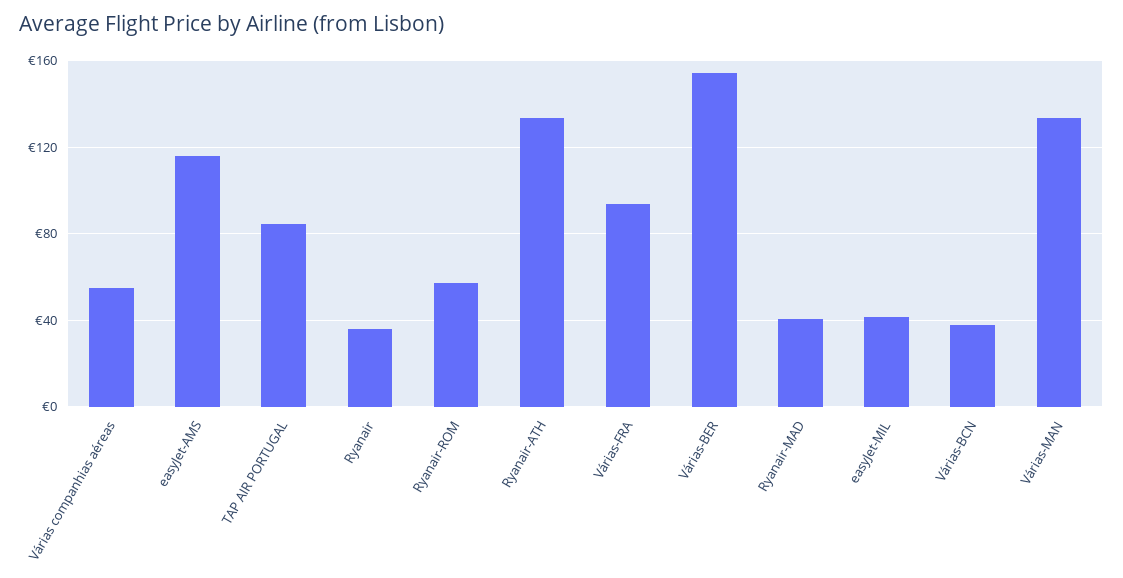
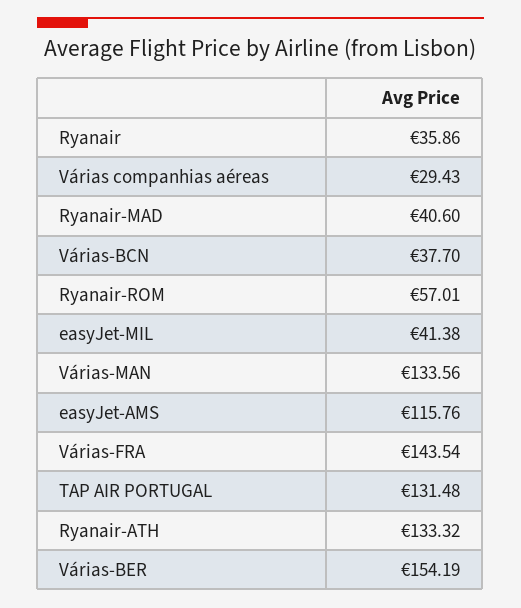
Várias companhias aéreas: 55 -> 29.43
TAP AIR PORTUGAL: 85 -> 131.48
Várias-FRA: 95 -> 143.54

